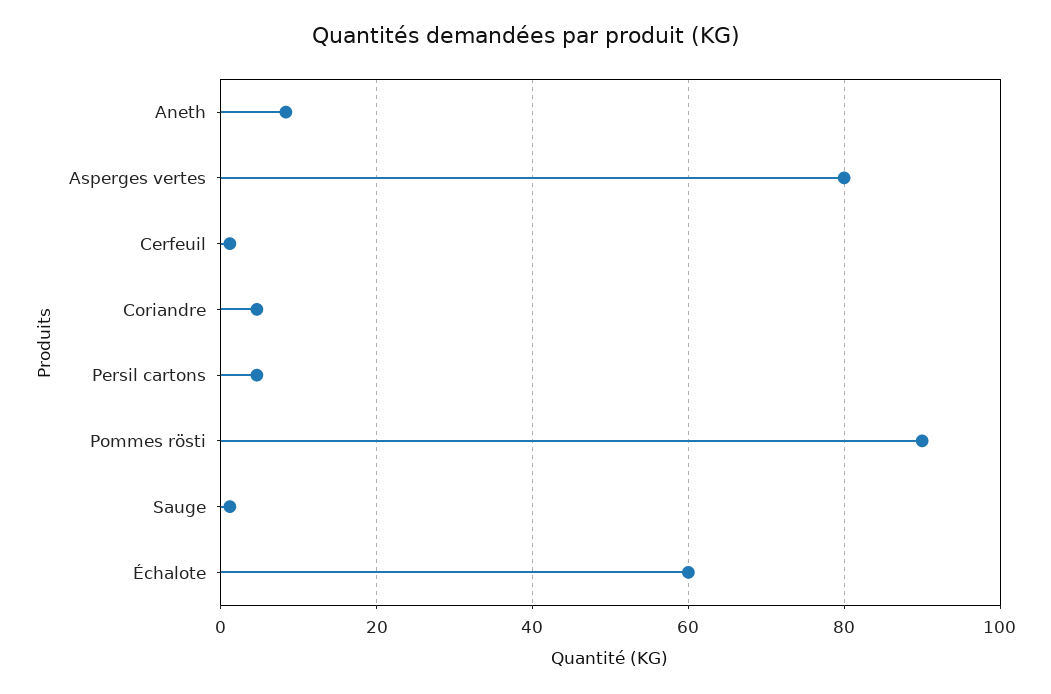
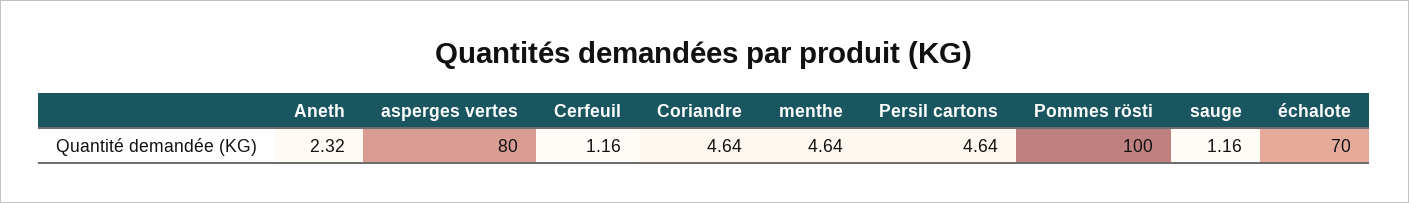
Aneth: 8 -> 2.32
Pommes rösti: 90 -> 100
Échalote: 60 -> 70
menthe: none -> 4.64

